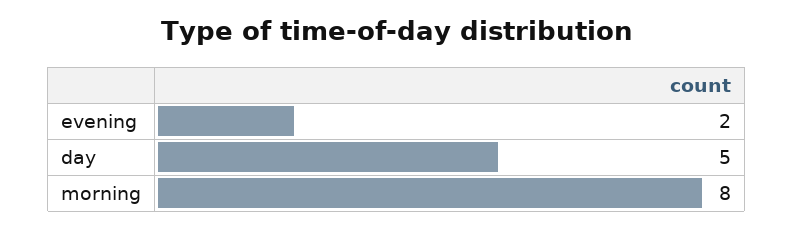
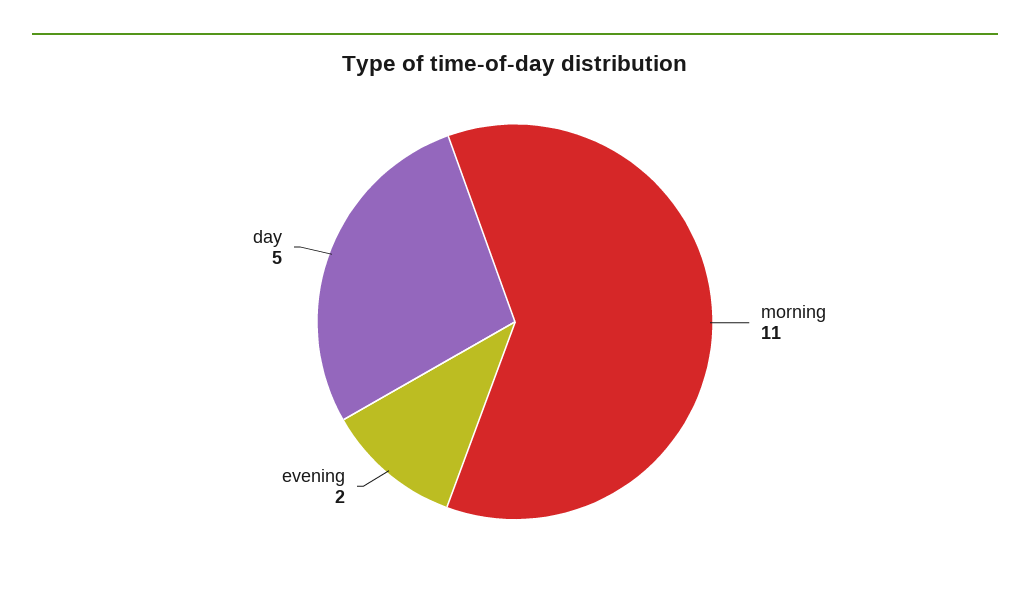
morning: 8 -> 11

